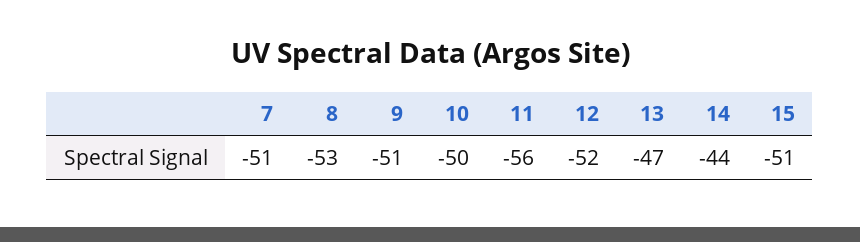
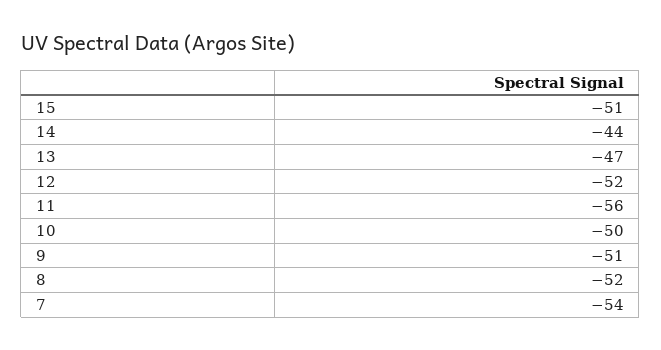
7: -51 -> -54
8: -53 -> -52

